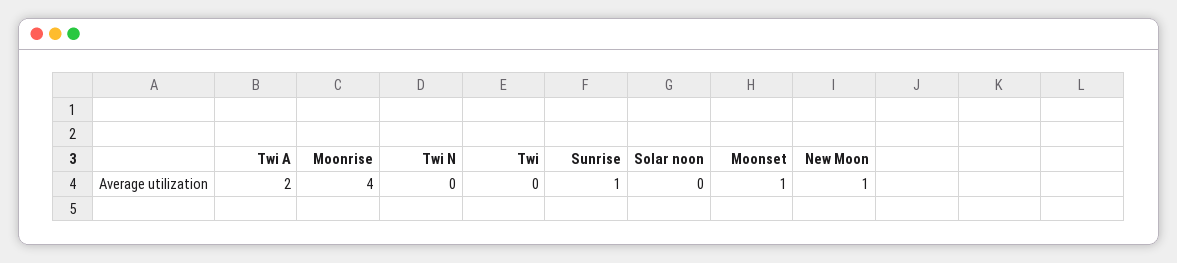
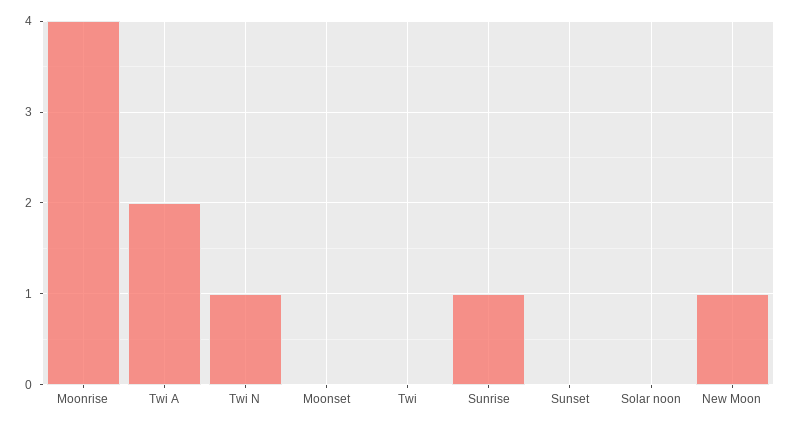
Twi N: 0 -> 1
Moonset: 1 -> 0
Sunset: none -> 0

